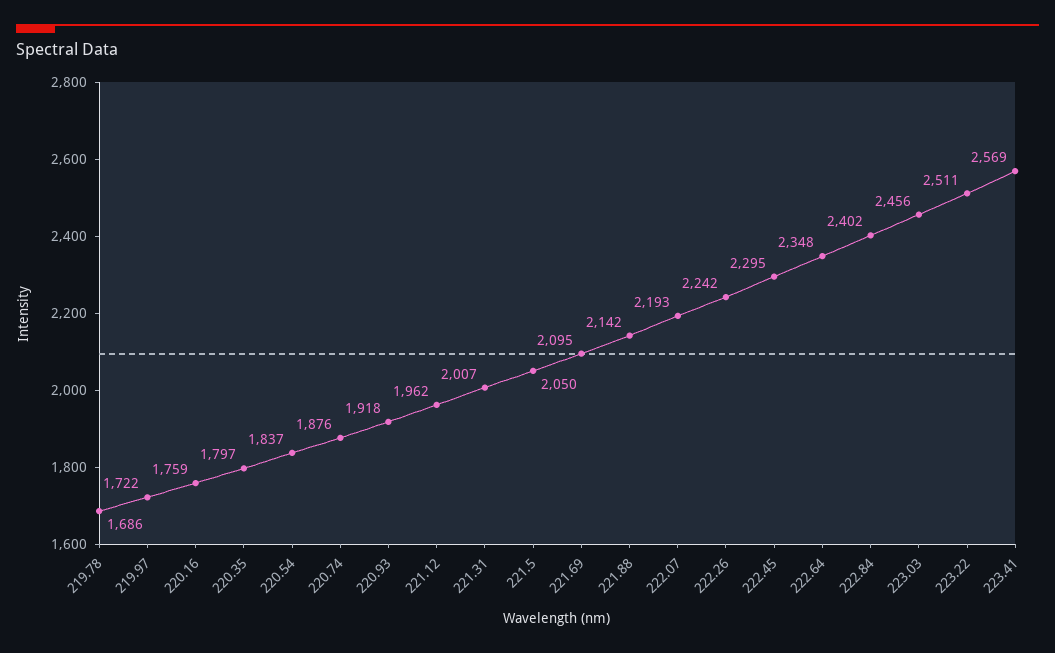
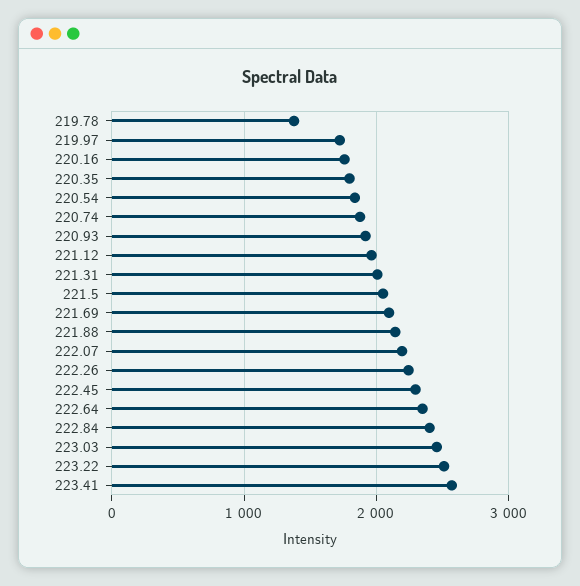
219.78: 1686 -> 1400

